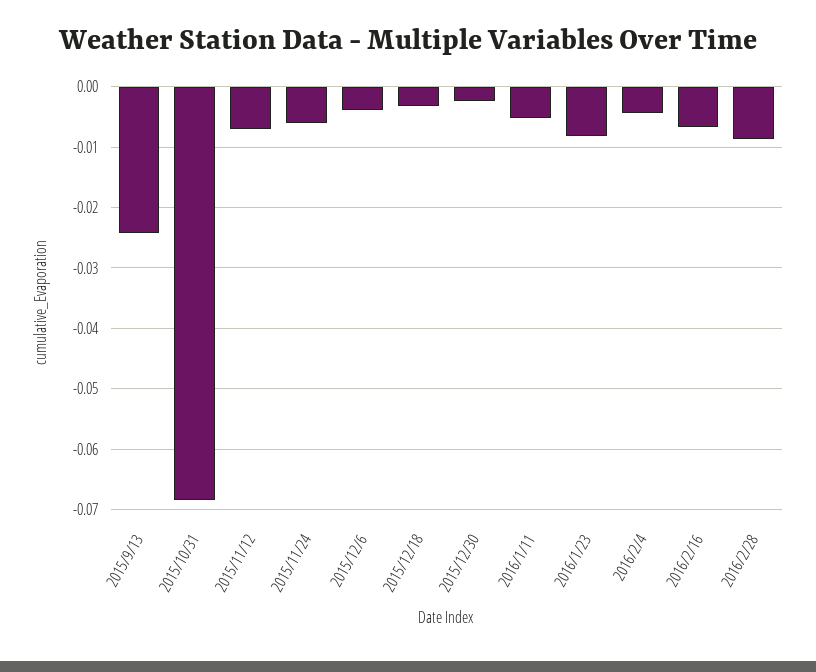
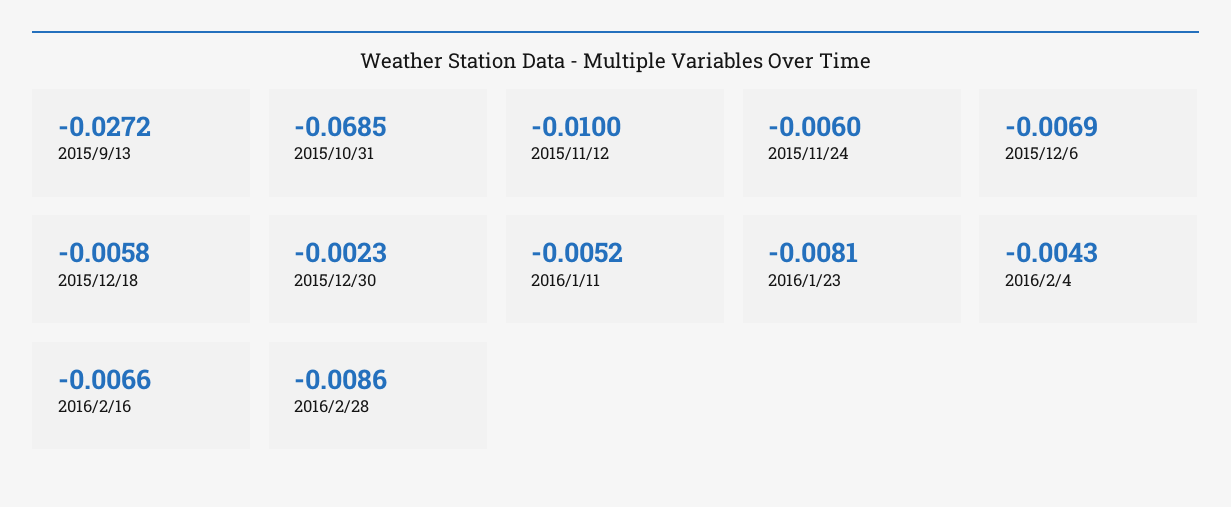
2015/9/13: -0.024 -> -0.0272
2015/11/12: -0.007 -> -0.01
2015/12/6: -0.004 -> -0.0069
2015/12/18: -0.003 -> -0.0058

